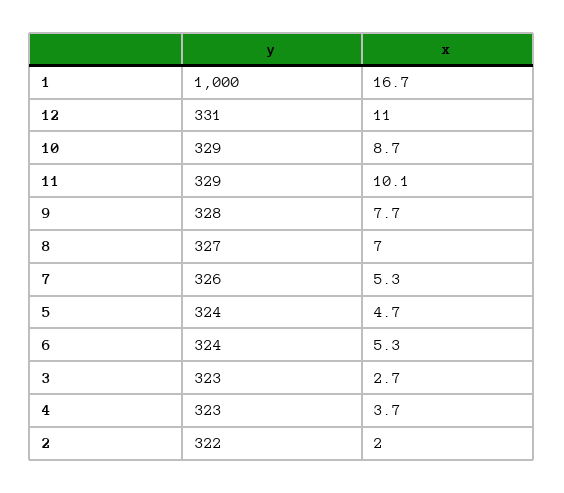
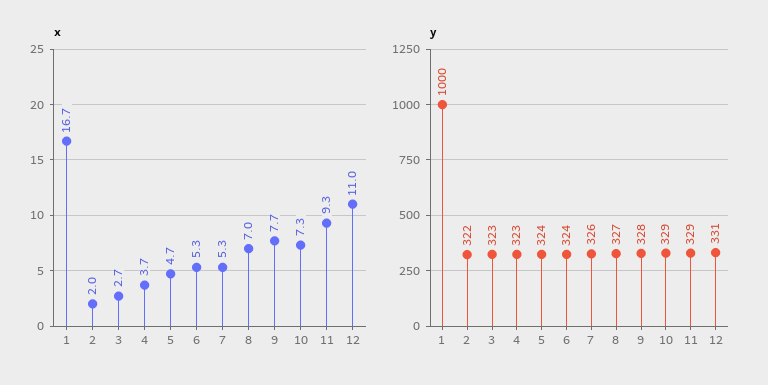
x, 10: 8.7 -> 7.3
x, 11: 10.1 -> 9.3

